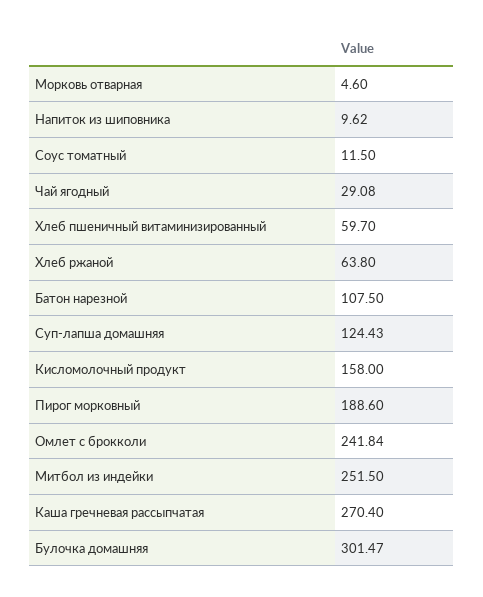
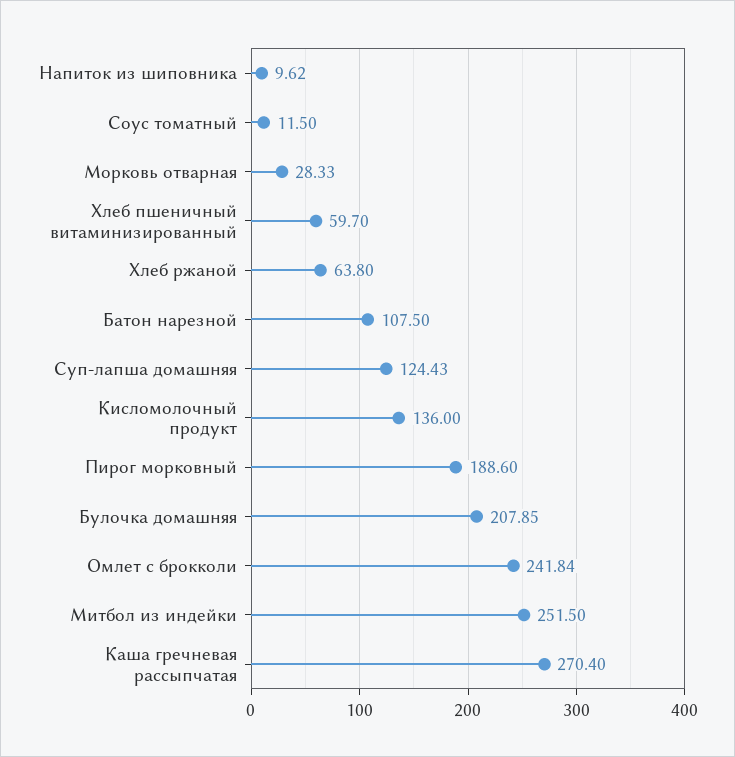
Морковь отварная: 4.6 -> 28.33
Чай ягодный: 29.08 -> none
Кисломолочный продукт: 158 -> 136
Булочка домашняя: 301.47 -> 207.85

